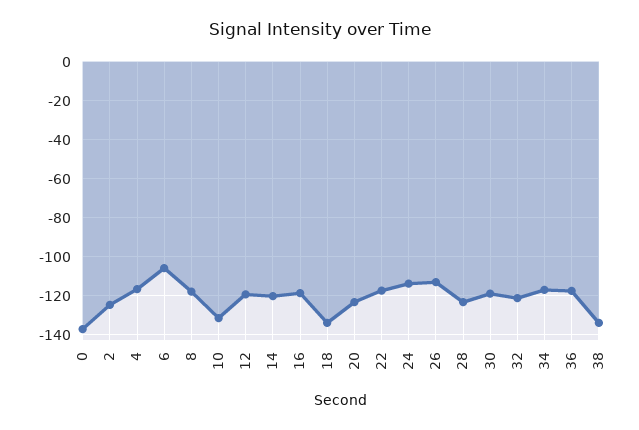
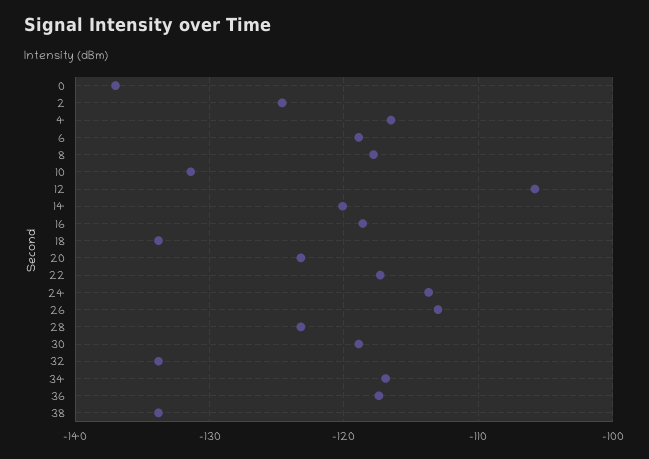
6: -105 -> -119
12: -120 -> -106
32: -120 -> -134

